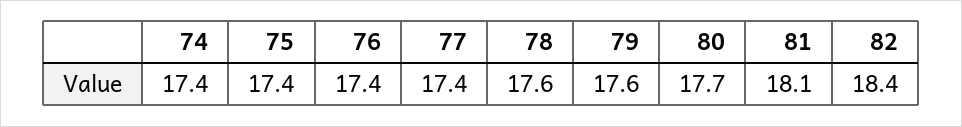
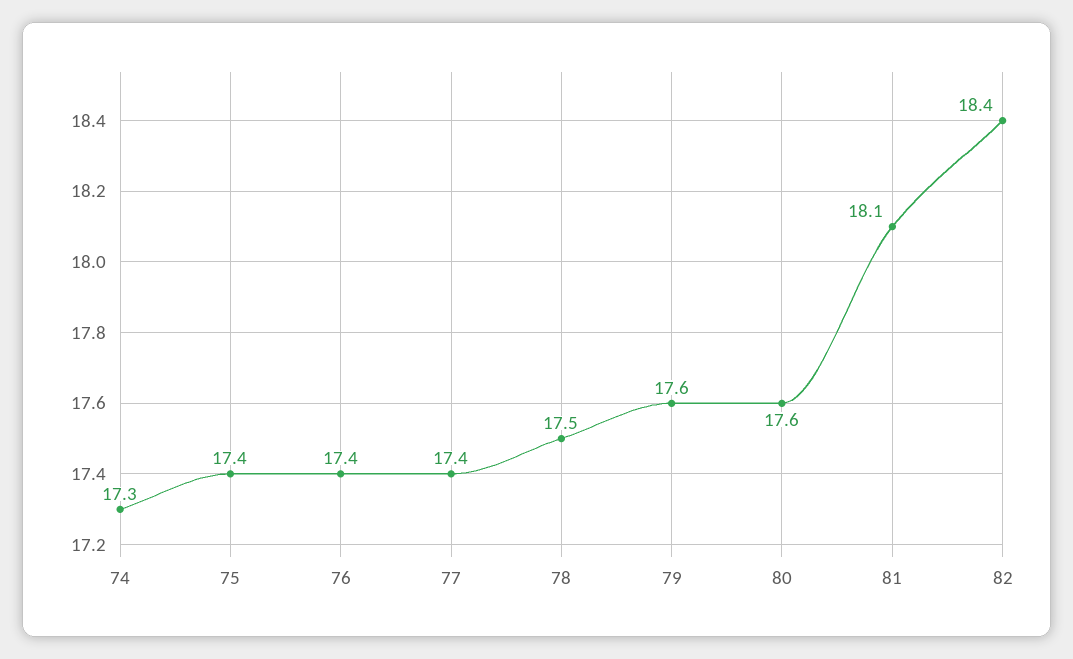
74: 17.4 -> 17.3
78: 17.6 -> 17.5
80: 17.7 -> 17.6

